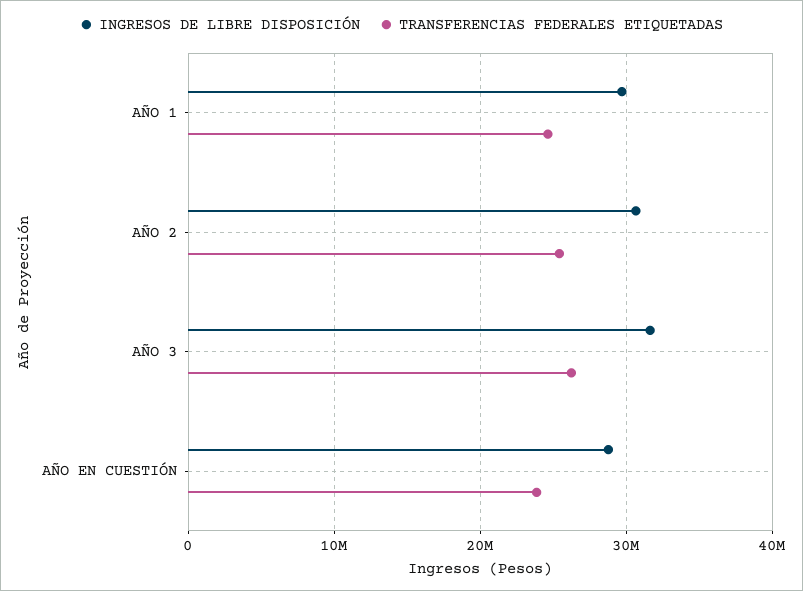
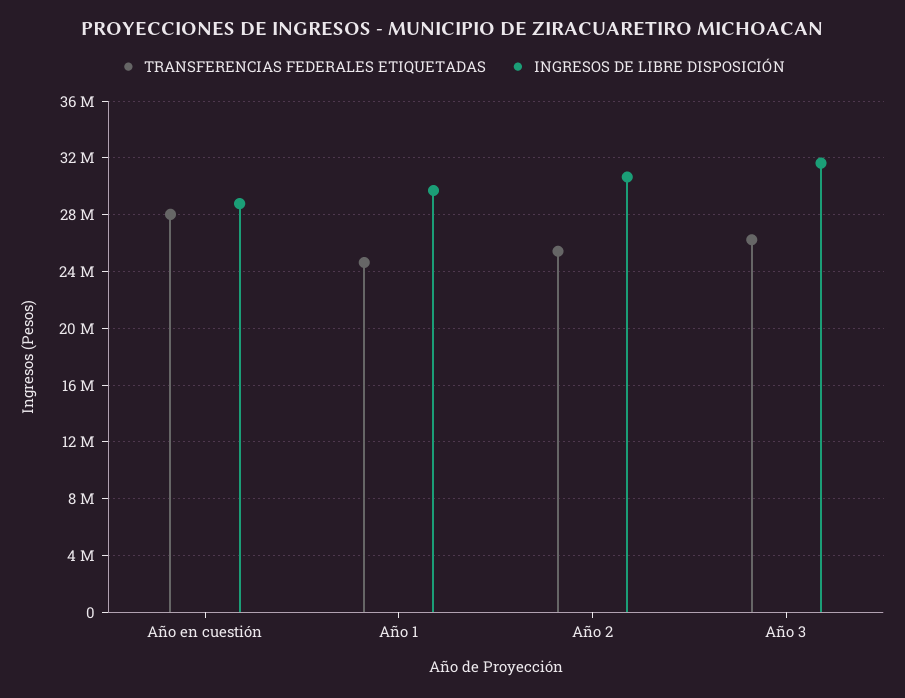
TRANSFERENCIAS FEDERALES ETIQUETADAS, AÑO EN CUESTIÓN: 24000000 -> 28000000

